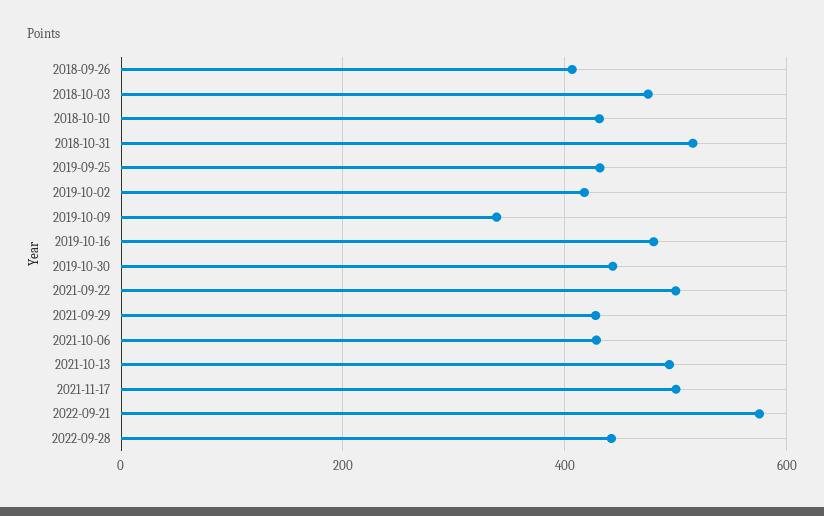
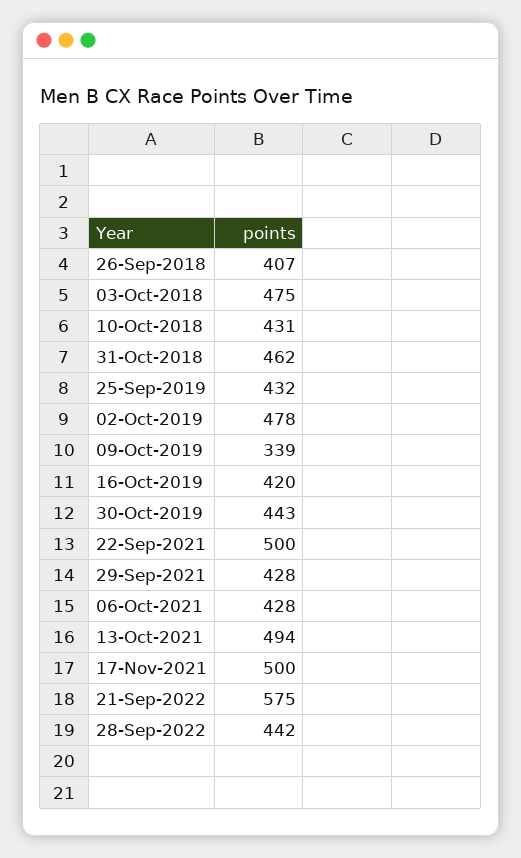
2018-10-31: 520 -> 462
2019-10-02: 420 -> 478
2019-10-16: 480 -> 420

